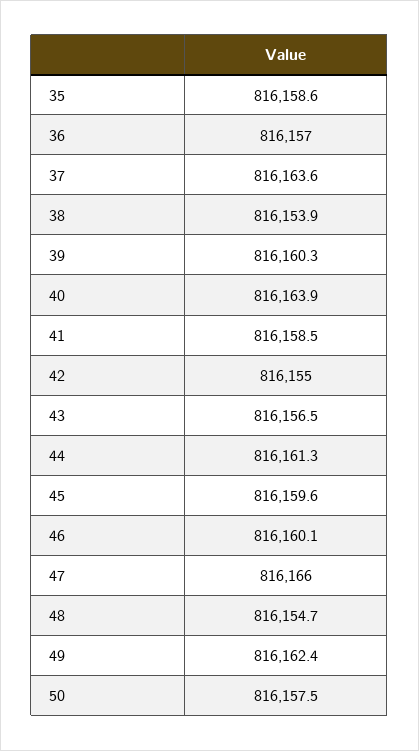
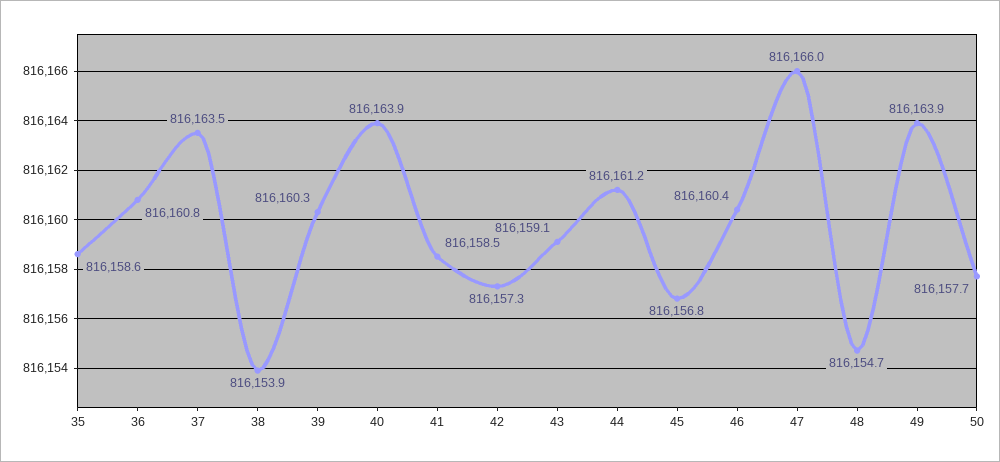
36: 816157 -> 816160.8
37: 816163.6 -> 816163.5
42: 816155 -> 816157.3
43: 816156.5 -> 816159.1
44: 816161.3 -> 816161.2
45: 816159.6 -> 816156.8
46: 816160.1 -> 816160.4
49: 816162.4 -> 816163.9
50: 816157.5 -> 816157.7

